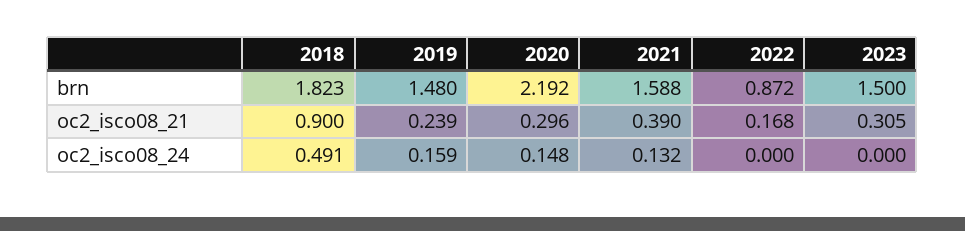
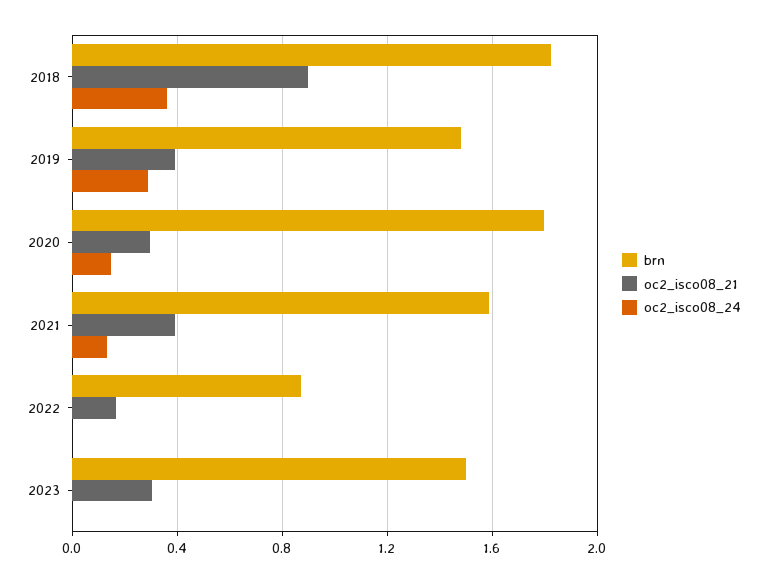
brn, 2020: 2.192 -> 1.8
oc2_isco08_21, 2019: 0.239 -> 0.4
oc2_isco08_24, 2018: 0.491 -> 0.35
oc2_isco08_24, 2019: 0.159 -> 0.3

